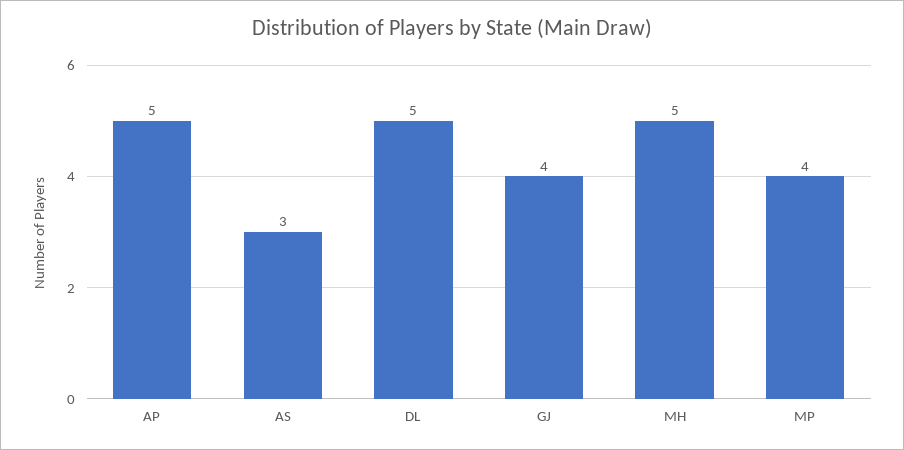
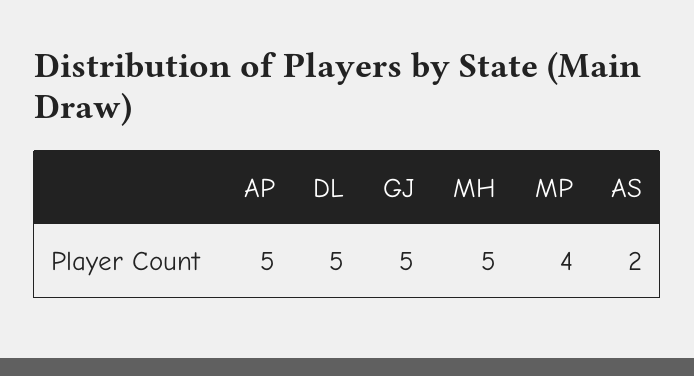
AS: 3 -> 2
GJ: 4 -> 5

